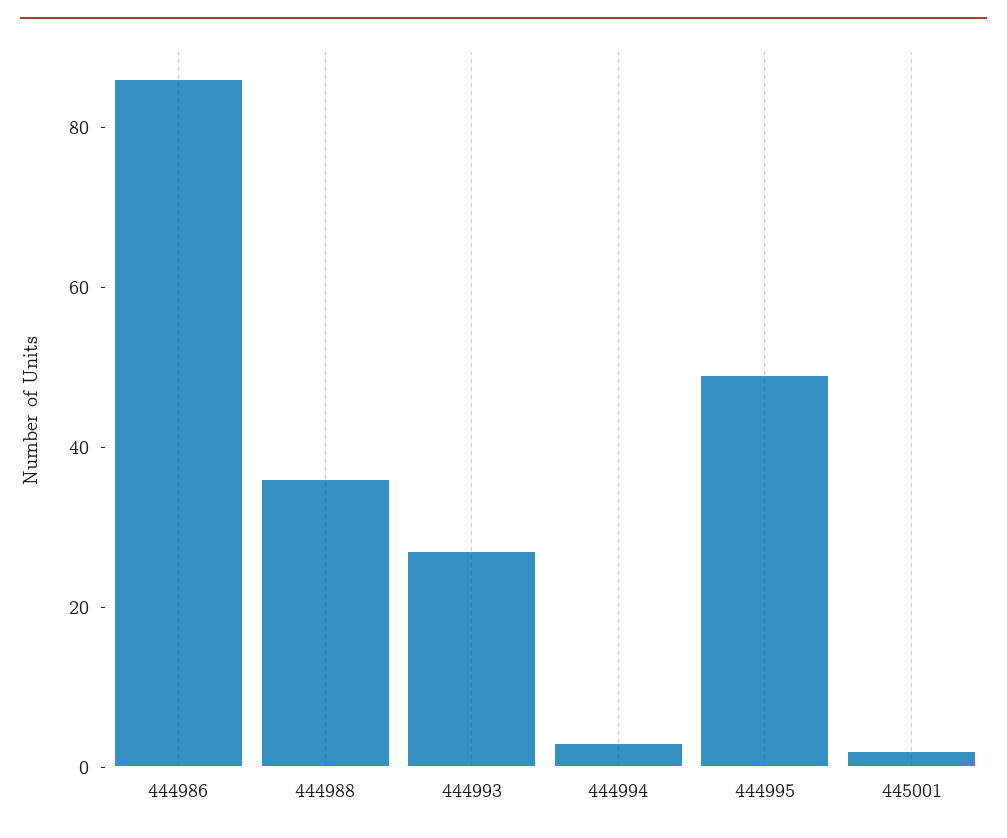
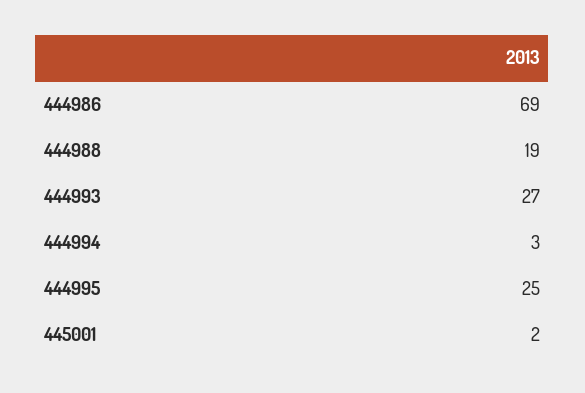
444986: 85 -> 69
444988: 35 -> 19
444995: 50 -> 25

